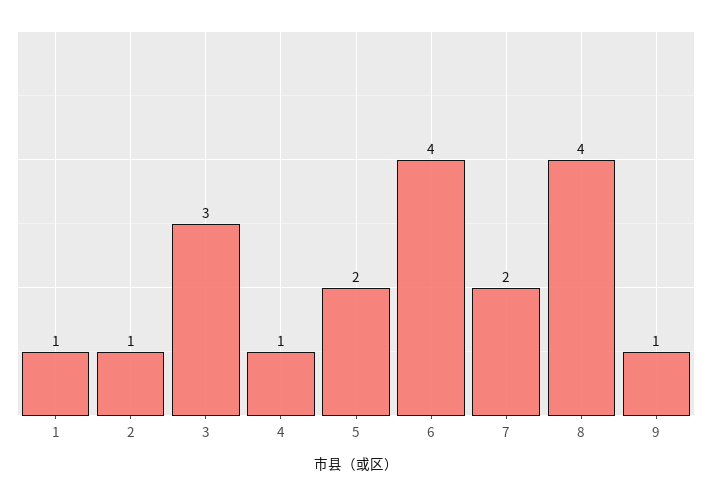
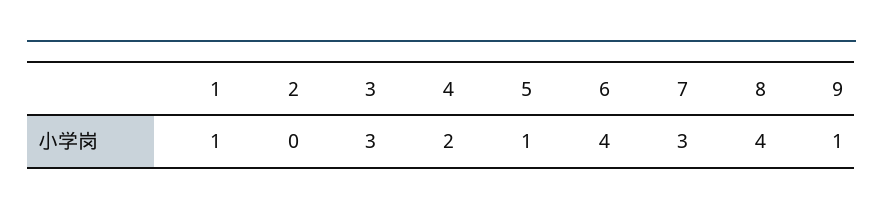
2: 1 -> 0
4: 1 -> 2
5: 2 -> 1
7: 2 -> 3

